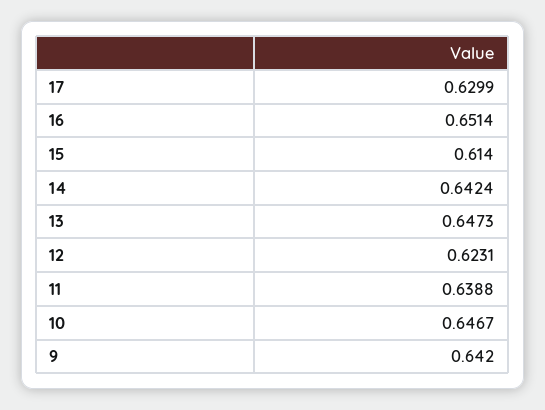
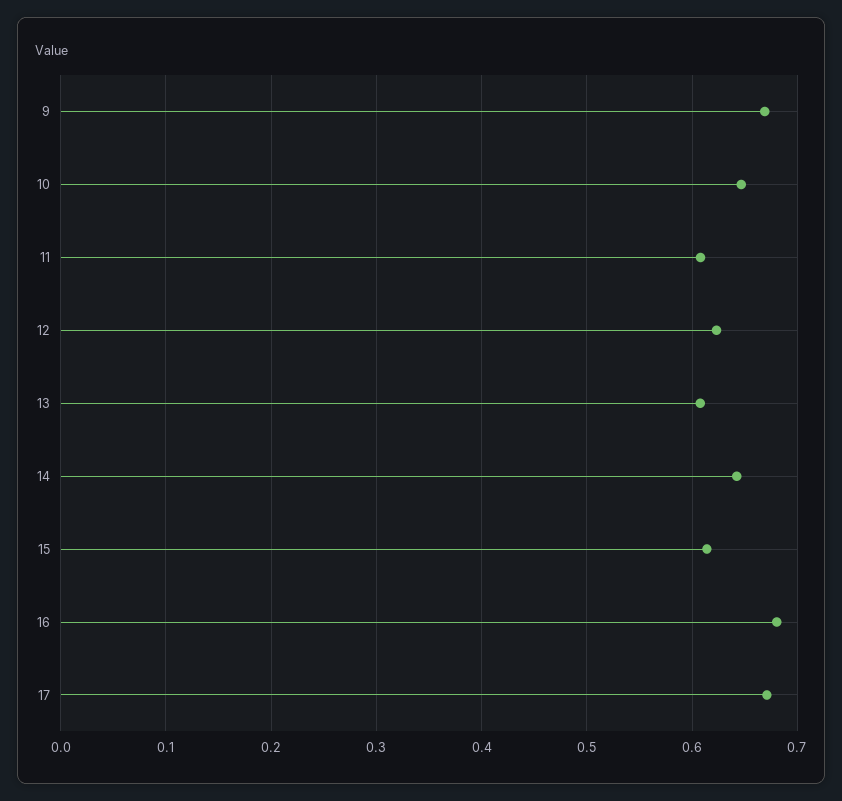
17: 0.6299 -> 0.67
16: 0.6514 -> 0.68
13: 0.6473 -> 0.61
11: 0.6388 -> 0.61
9: 0.642 -> 0.67

